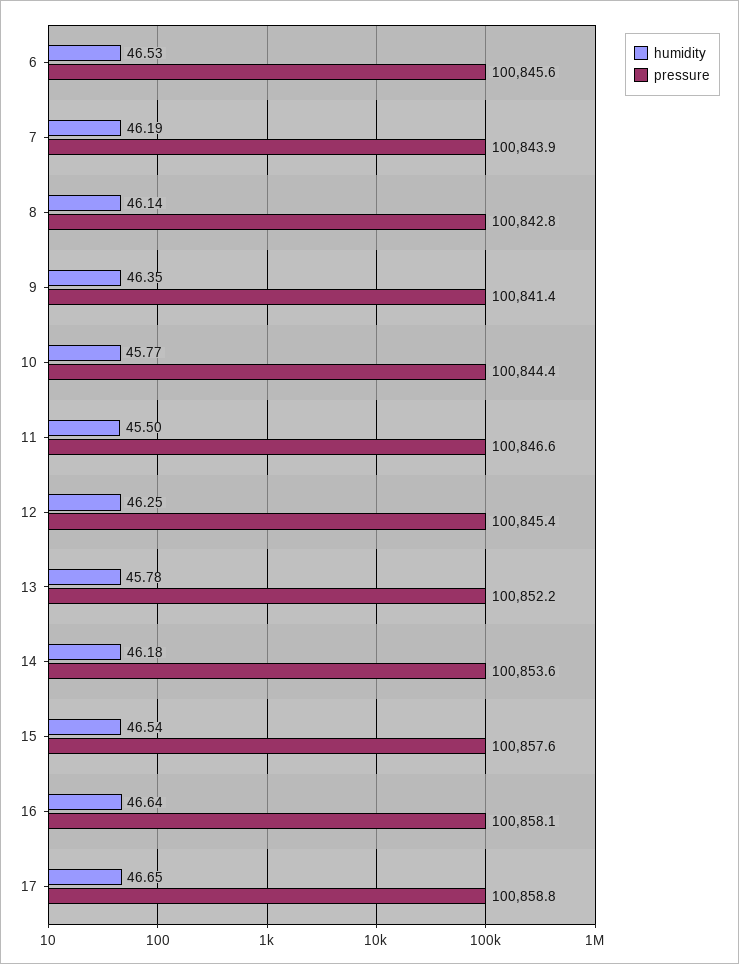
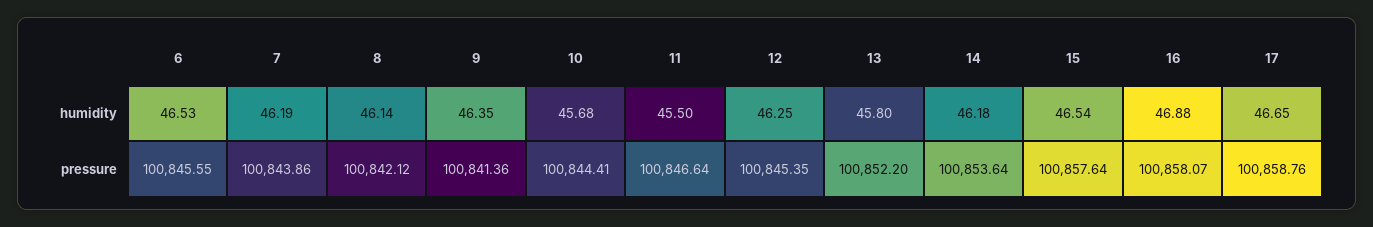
pressure, 8: 100842.8 -> 100842.12
humidity, 10: 45.77 -> 45.68
humidity, 13: 45.78 -> 45.8
humidity, 16: 46.64 -> 46.88

